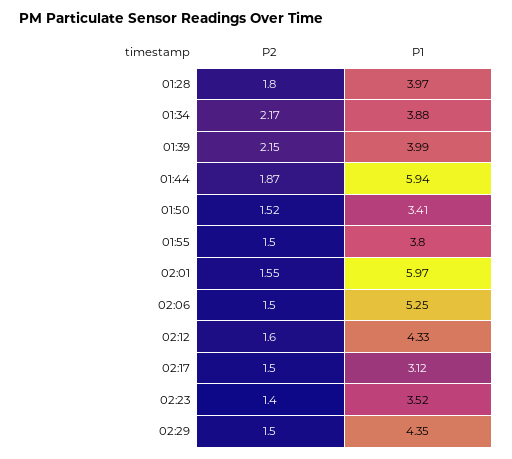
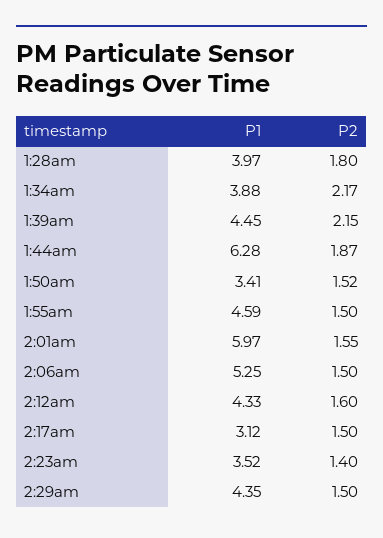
P1, 01:39: 3.99 -> 4.45
P1, 01:44: 5.94 -> 6.28
P1, 01:55: 3.8 -> 4.59

